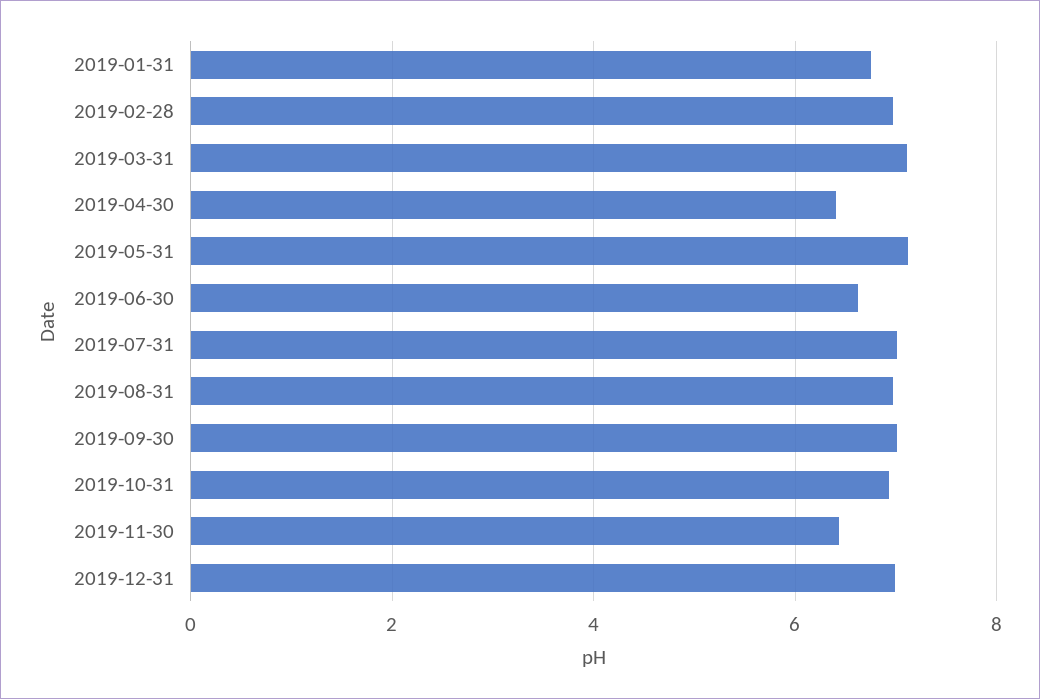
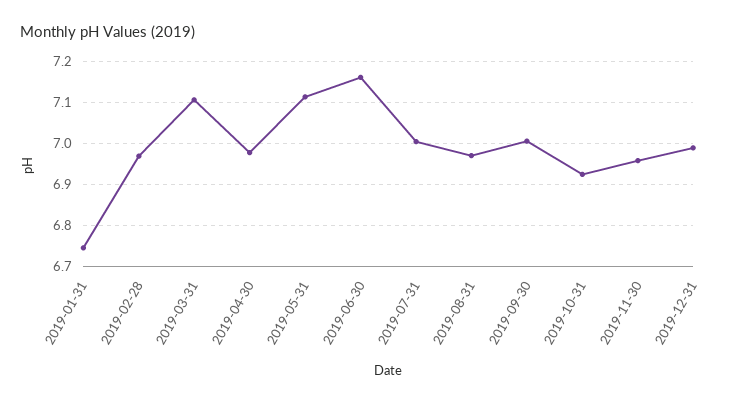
2019-04-30: 6.4 -> 6.98
2019-06-30: 6.6 -> 7.16
2019-11-30: 6.4 -> 6.96

